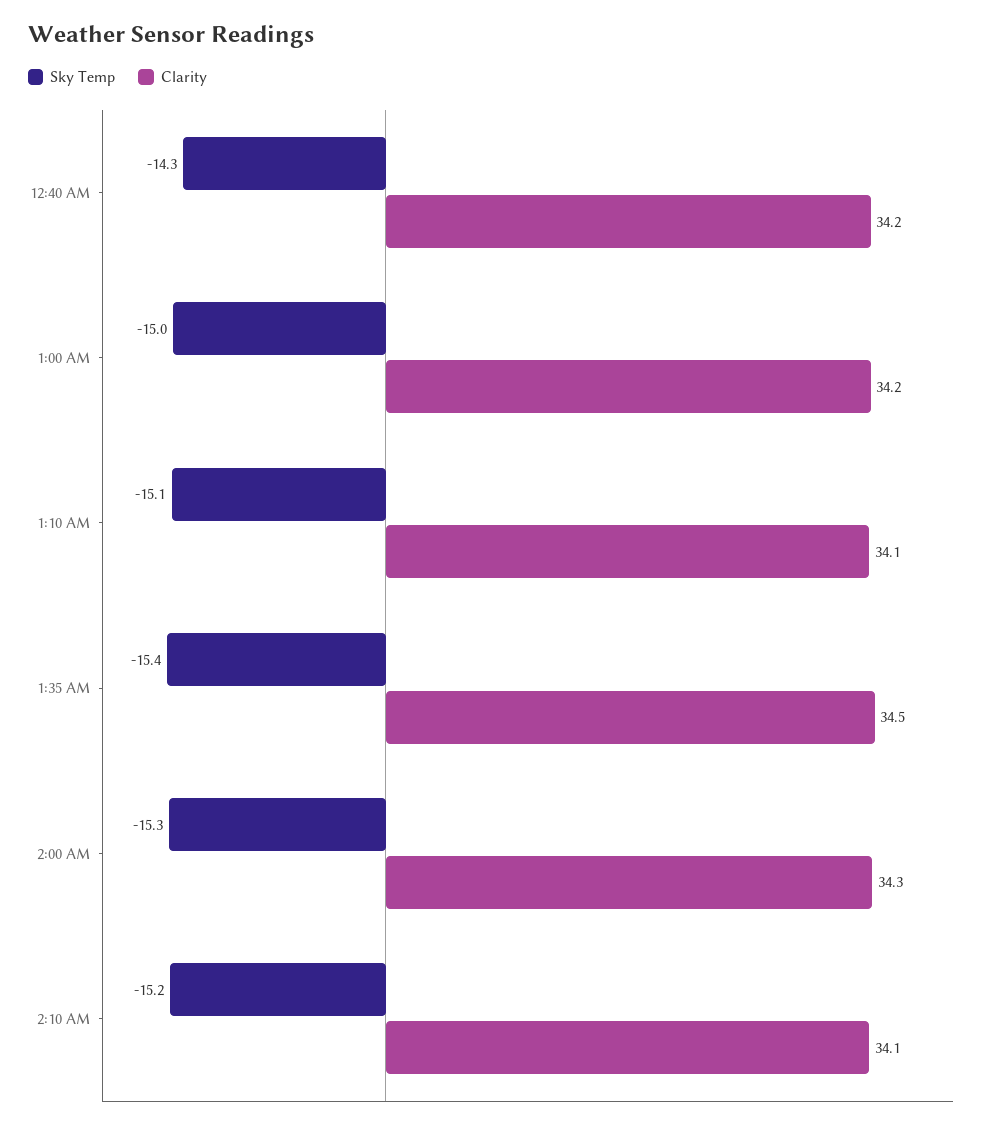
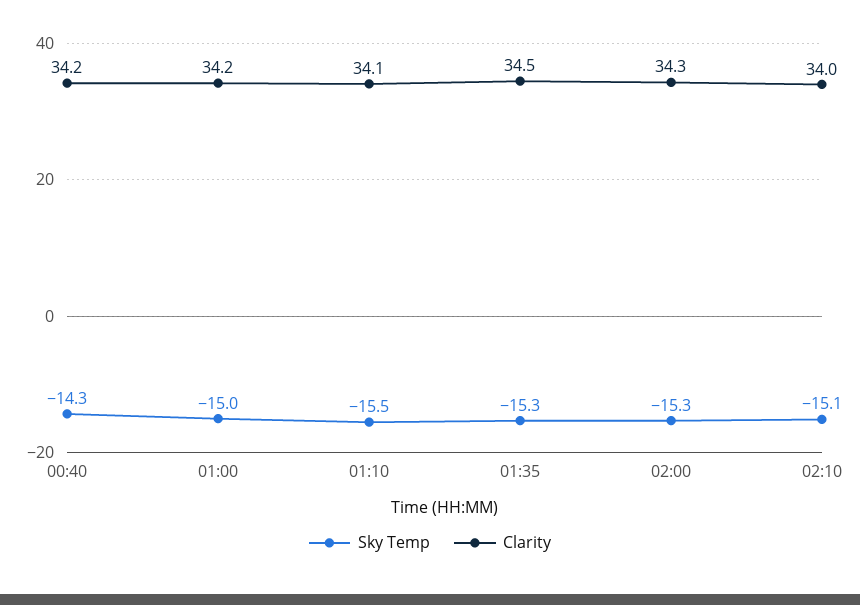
Sky Temp, 1:10 AM: -15.1 -> -15.5
Sky Temp, 1:35 AM: -15.4 -> -15.3
Sky Temp, 2:10 AM: -15.2 -> -15.1
Clarity, 2:10 AM: 34.1 -> 34

